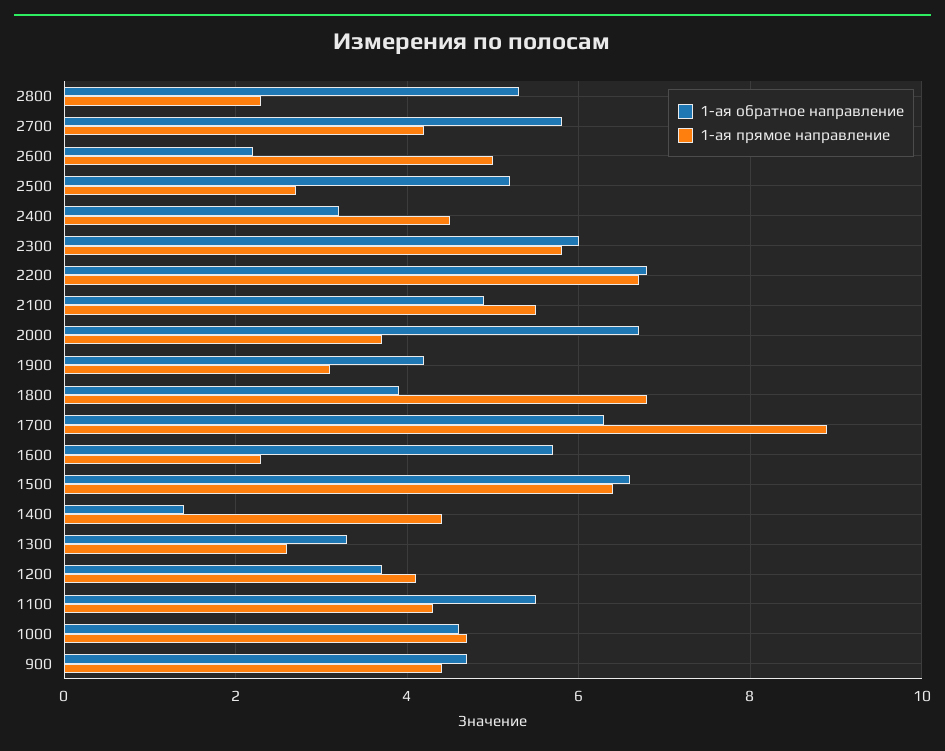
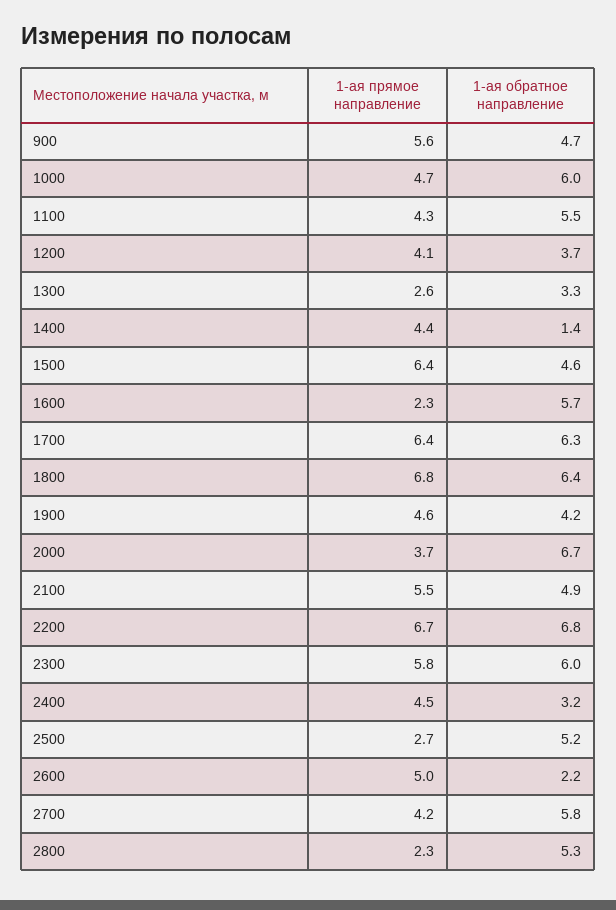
1-ая прямое направление, 1900: 3 -> 4.6
1-ая обратное направление, 1800: 4 -> 6.4
1-ая прямое направление, 1700: 9 -> 6.4
1-ая обратное направление, 1500: 6.5 -> 4.6
1-ая обратное направление, 1000: 4.5 -> 6
1-ая прямое направление, 900: 4.5 -> 5.6

